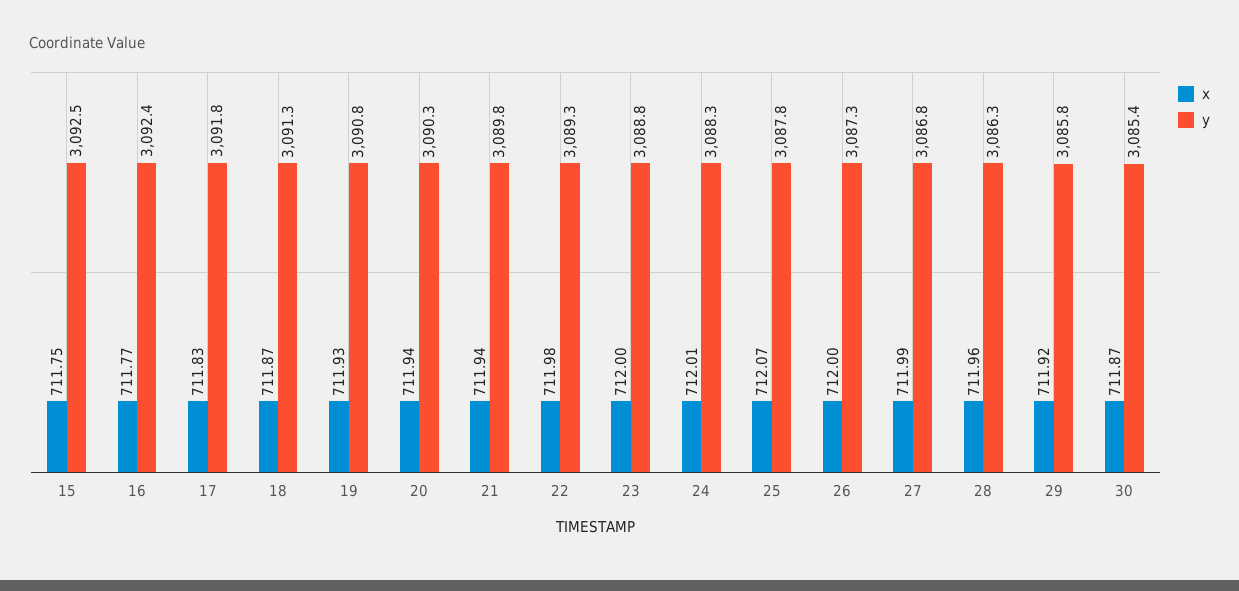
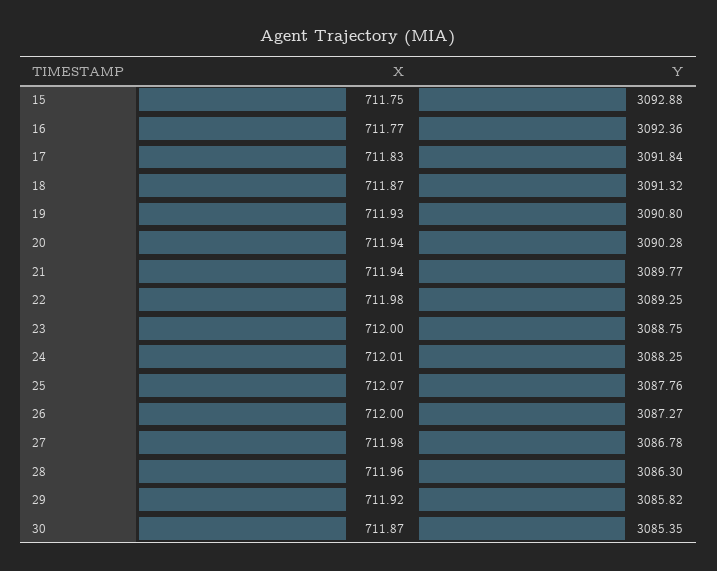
y, 15: 3092.5 -> 3092.88
x, 27: 711.99 -> 711.98

